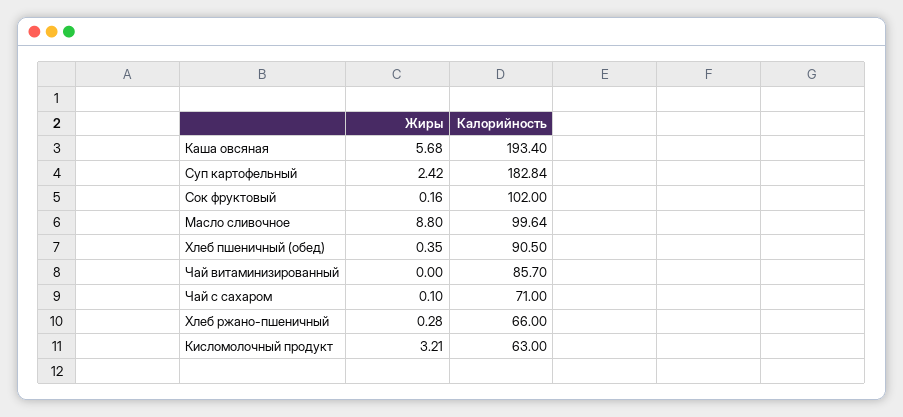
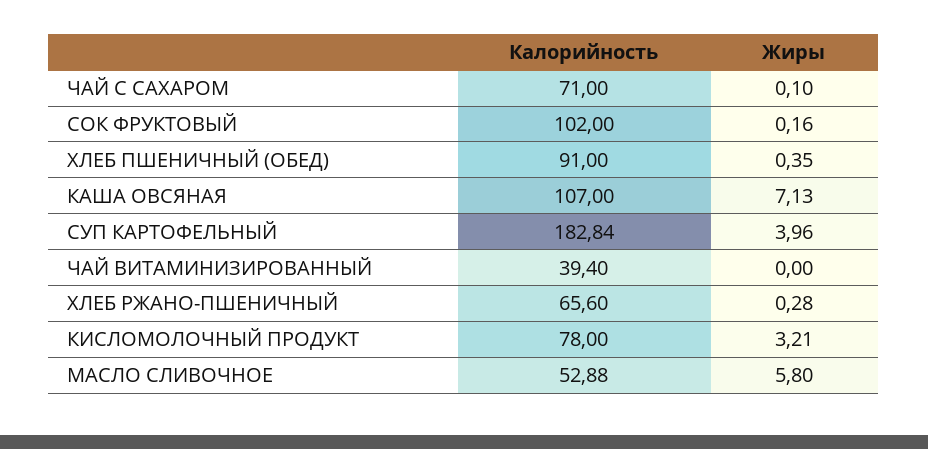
Жиры, Каша овсяная: 5.68 -> 7.13
Калорийность, Каша овсяная: 193.4 -> 107
Жиры, Суп картофельный: 2.42 -> 3.96
Жиры, Масло сливочное: 8.8 -> 5.8
Калорийность, Масло сливочное: 99.64 -> 52.88
Калорийность, Хлеб пшеничный (обед): 90.5 -> 91
Калорийность, Чай витаминизированный: 85.7 -> 39.4
Калорийность, Хлеб ржано-пшеничный: 66 -> 65.6
Калорийность, Кисломолочный продукт: 63 -> 78

